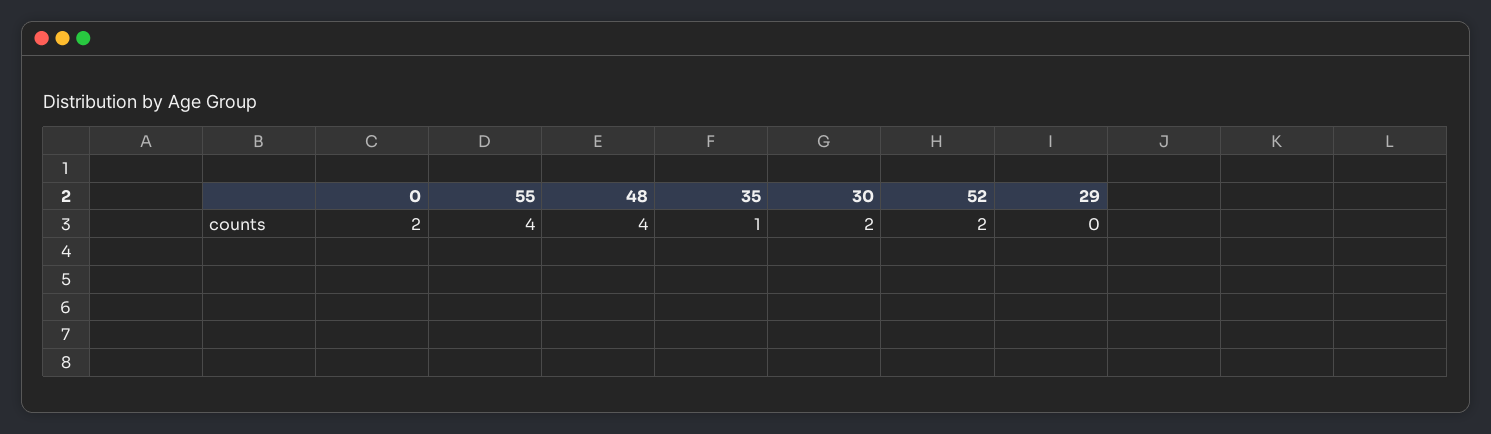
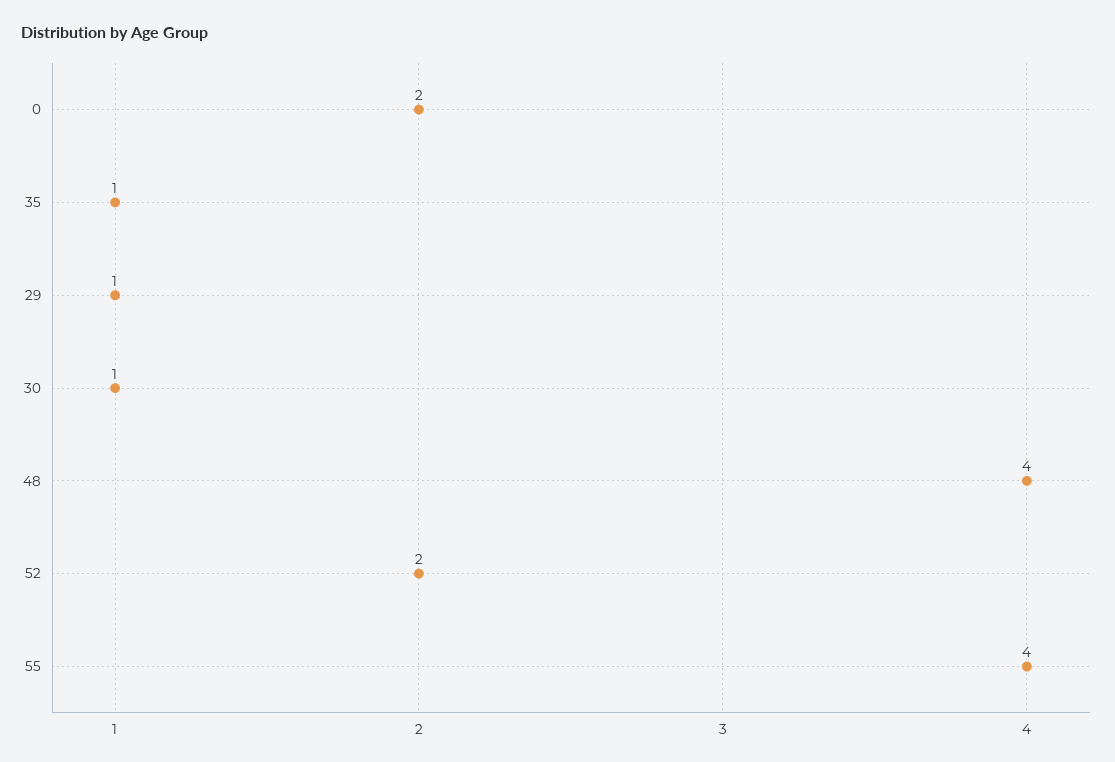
30: 2 -> 1
29: 0 -> 1

